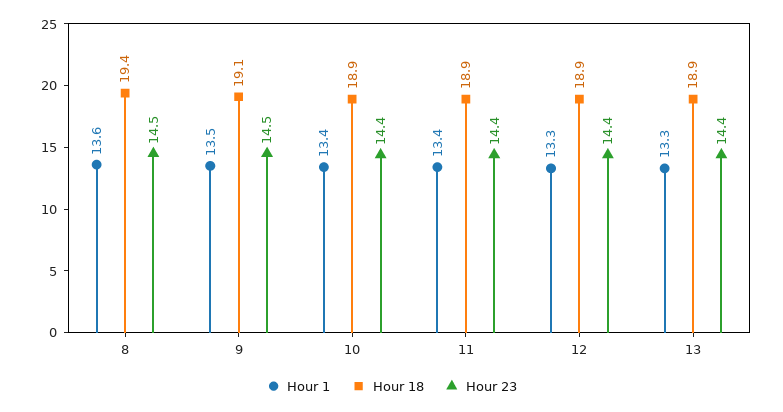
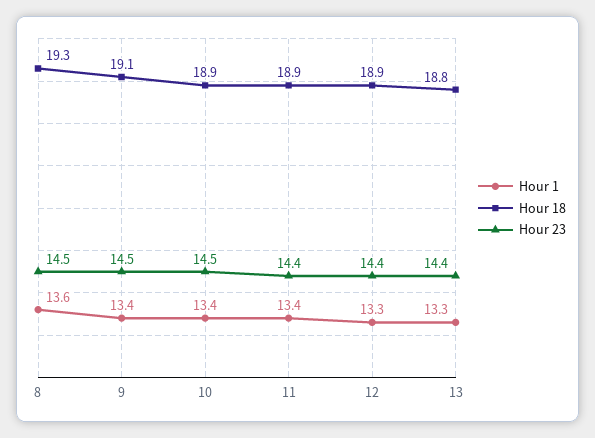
Hour 18, 8: 19.4 -> 19.3
Hour 1, 9: 13.5 -> 13.4
Hour 23, 10: 14.4 -> 14.5
Hour 18, 13: 18.9 -> 18.8

